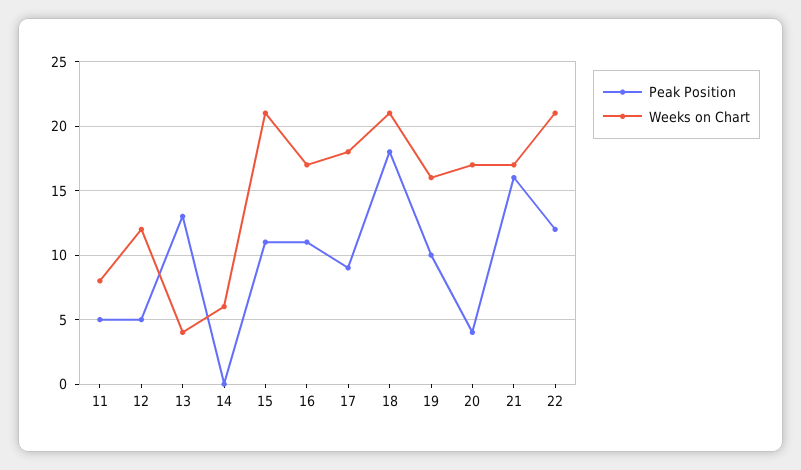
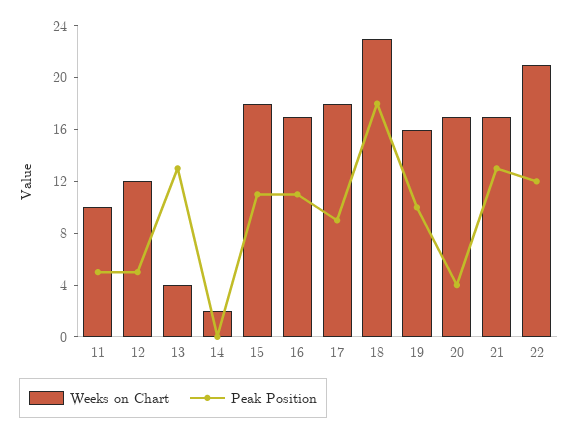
Weeks on Chart, 11: 8 -> 10
Weeks on Chart, 14: 6 -> 2
Weeks on Chart, 15: 21 -> 18
Weeks on Chart, 18: 21 -> 23
Peak Position, 21: 16 -> 13

